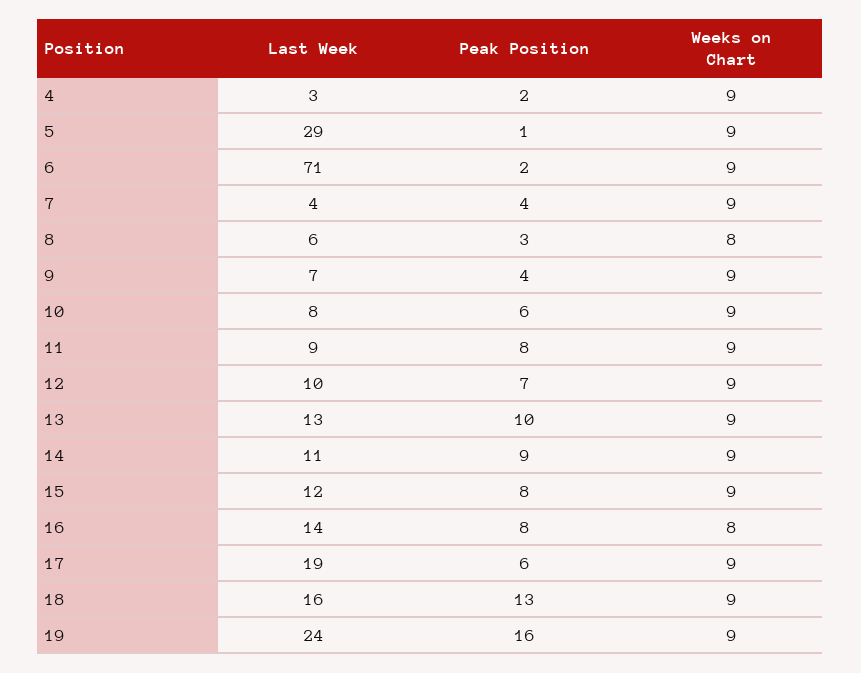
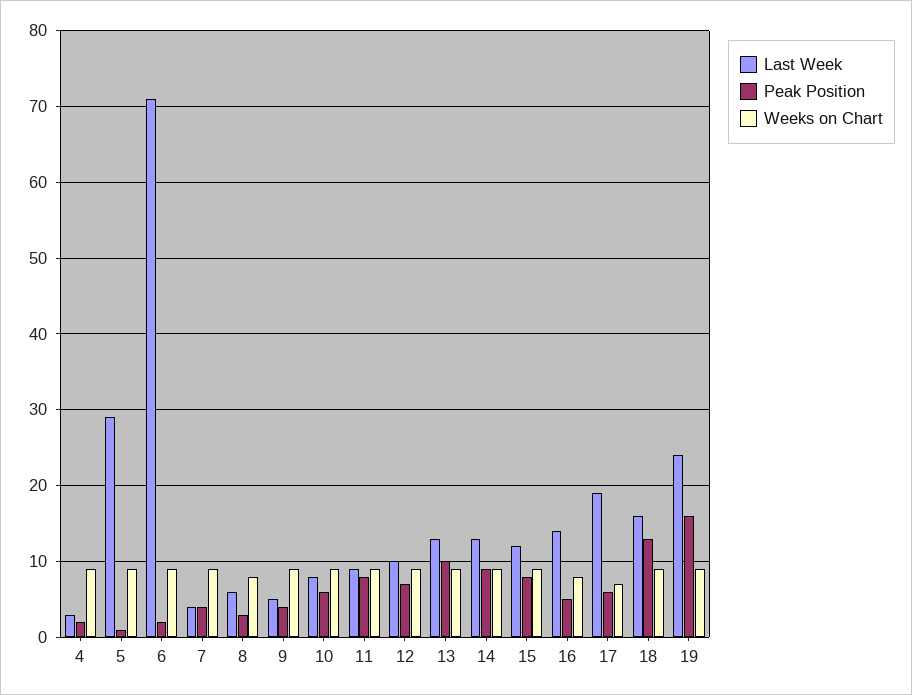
Last Week, 9: 7 -> 5
Last Week, 14: 11 -> 13
Peak Position, 16: 8 -> 5
Weeks on Chart, 17: 9 -> 7

